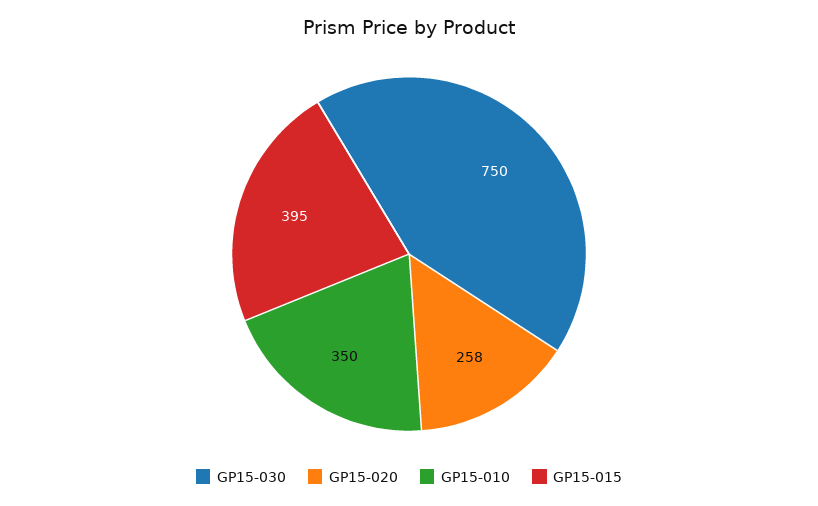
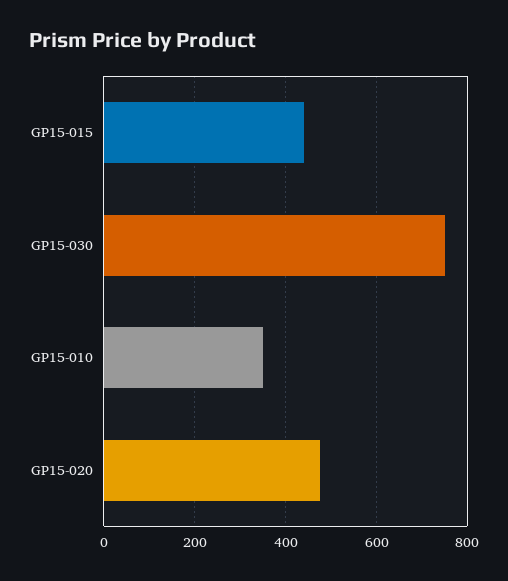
GP15-020: 258 -> 480
GP15-015: 395 -> 440

